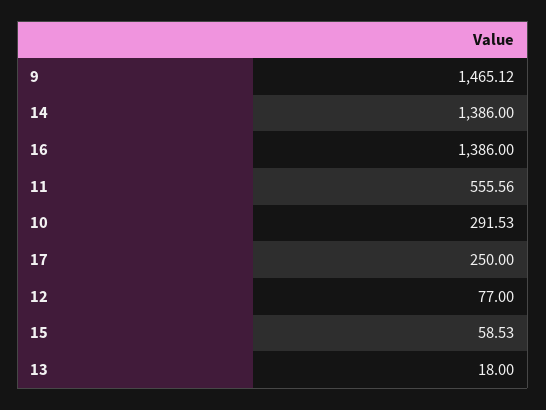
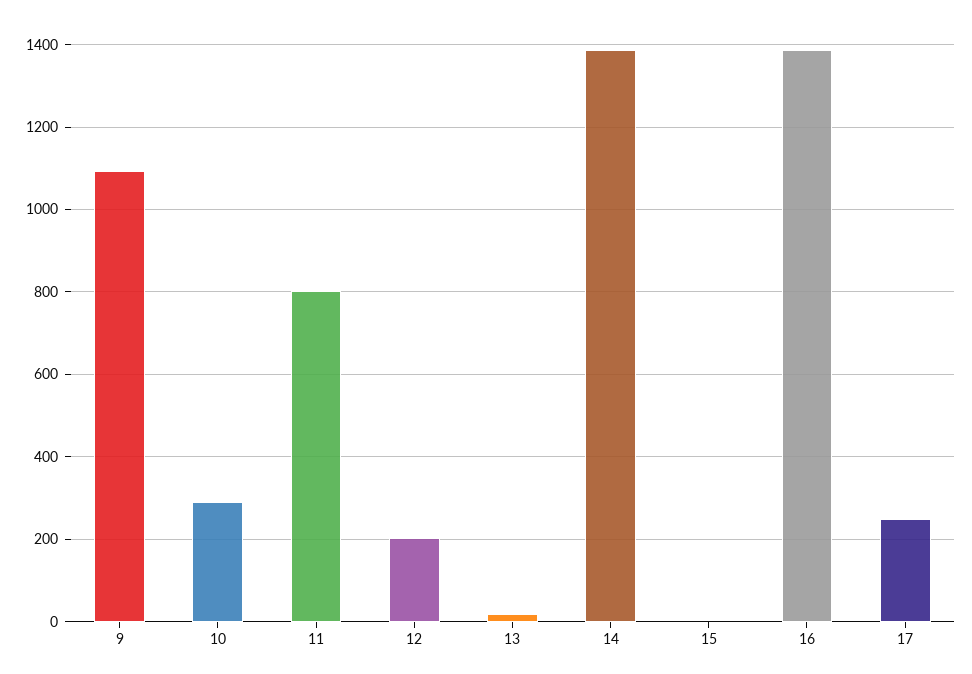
9: 1465.12 -> 1100
11: 555.56 -> 800
12: 77 -> 200
15: 58.53 -> 0

